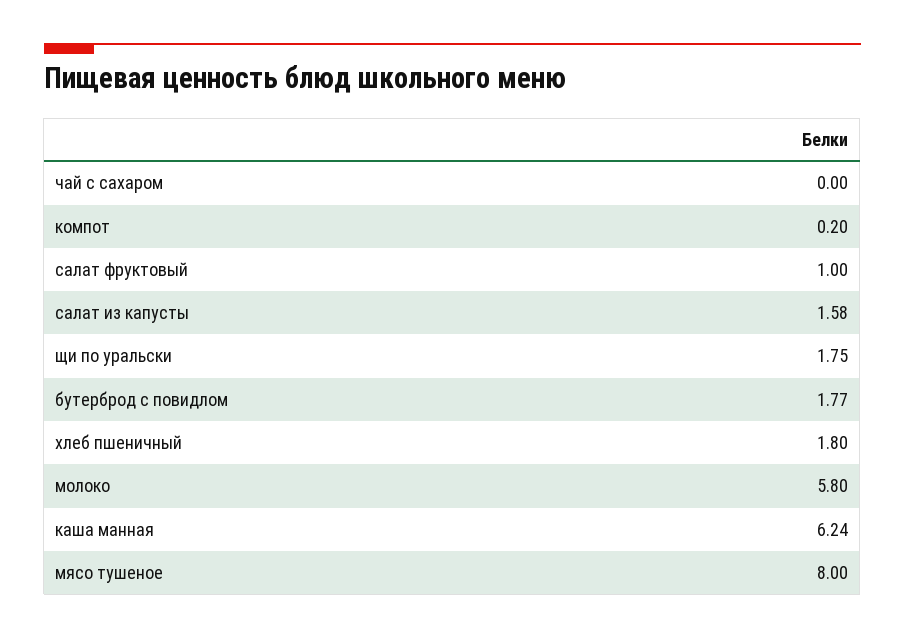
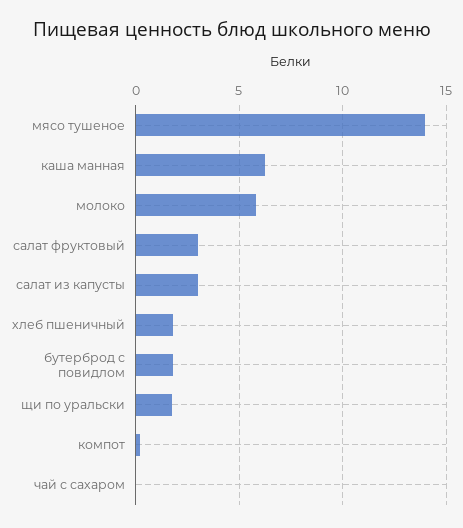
салат фруктовый: 1 -> 3
салат из капусты: 1.58 -> 3
мясо тушеное: 8 -> 14

